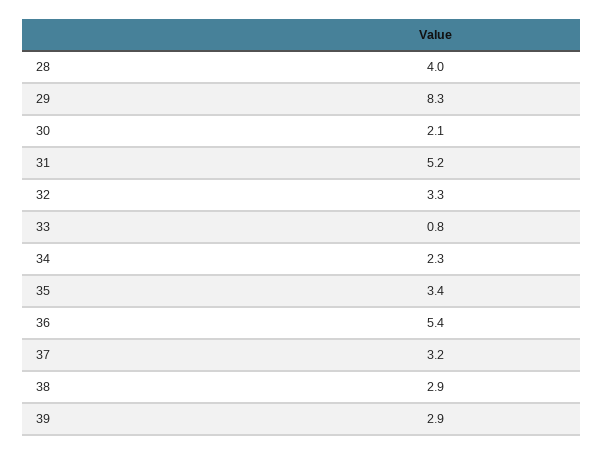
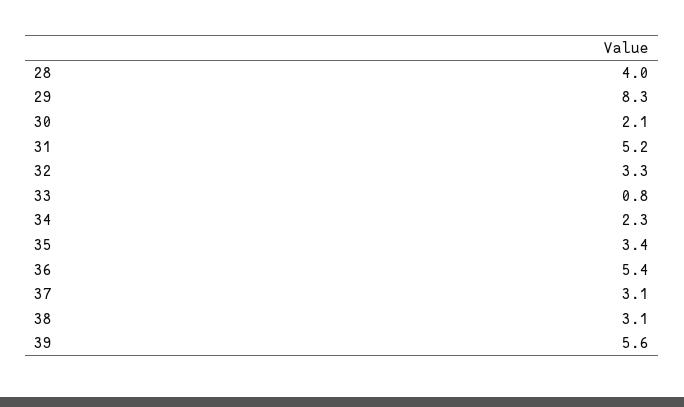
37: 3.2 -> 3.1
38: 2.9 -> 3.1
39: 2.9 -> 5.6

